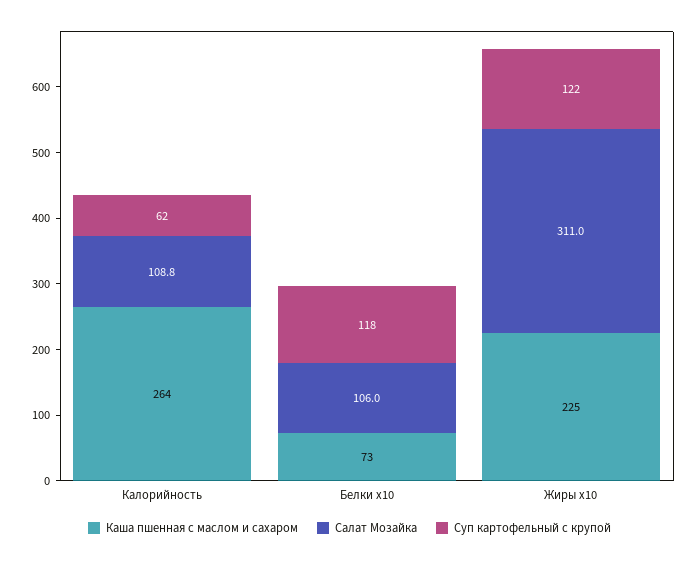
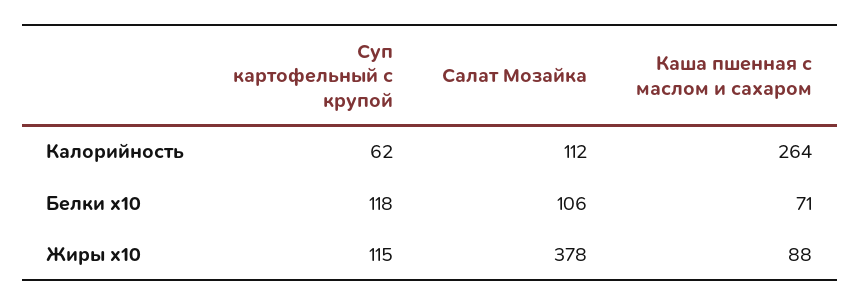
Салат Мозайка, Калорийность: 108.8 -> 112
Каша пшенная с маслом и сахаром, Белки x10: 73 -> 71
Каша пшенная с маслом и сахаром, Жиры x10: 225 -> 88
Салат Мозайка, Жиры x10: 311 -> 378
Суп картофельный с крупой, Жиры x10: 122 -> 115

